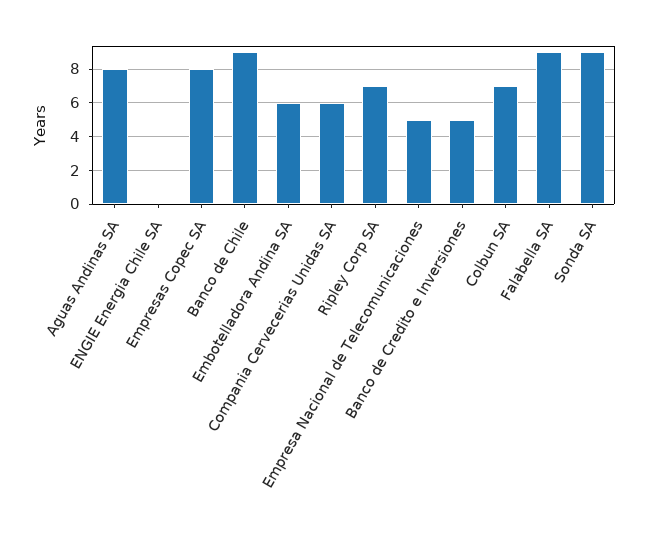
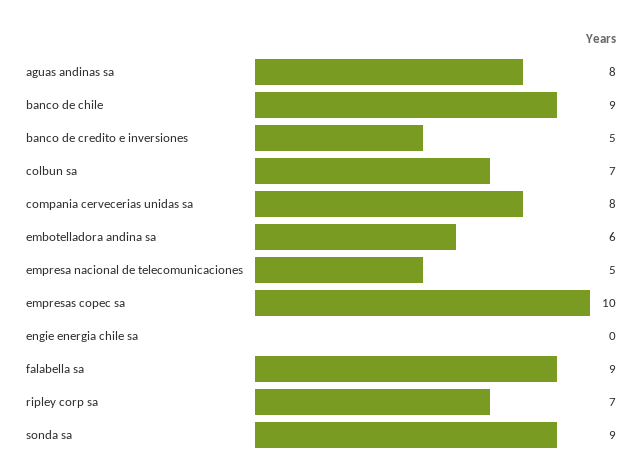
Empresas Copec SA: 8 -> 10
Compania Cervecerias Unidas SA: 6 -> 8

